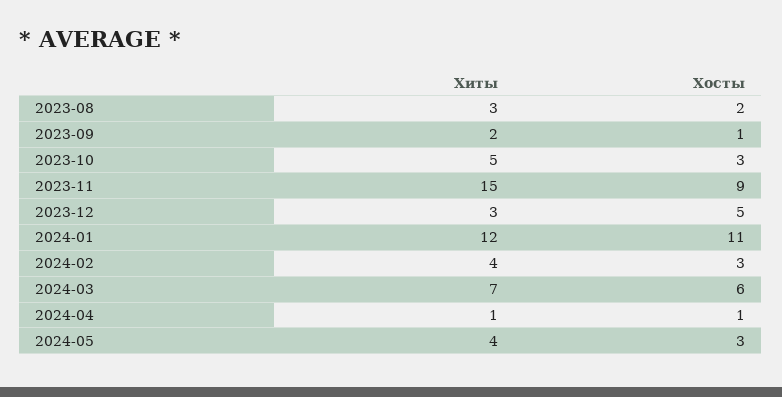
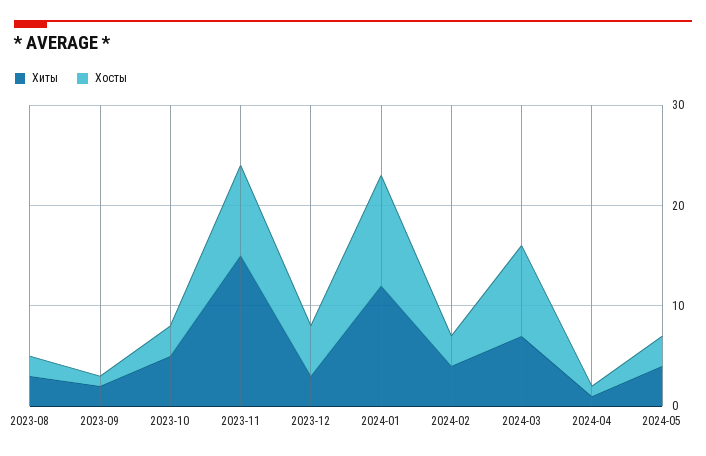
Хосты, 2024-03: 6 -> 9

